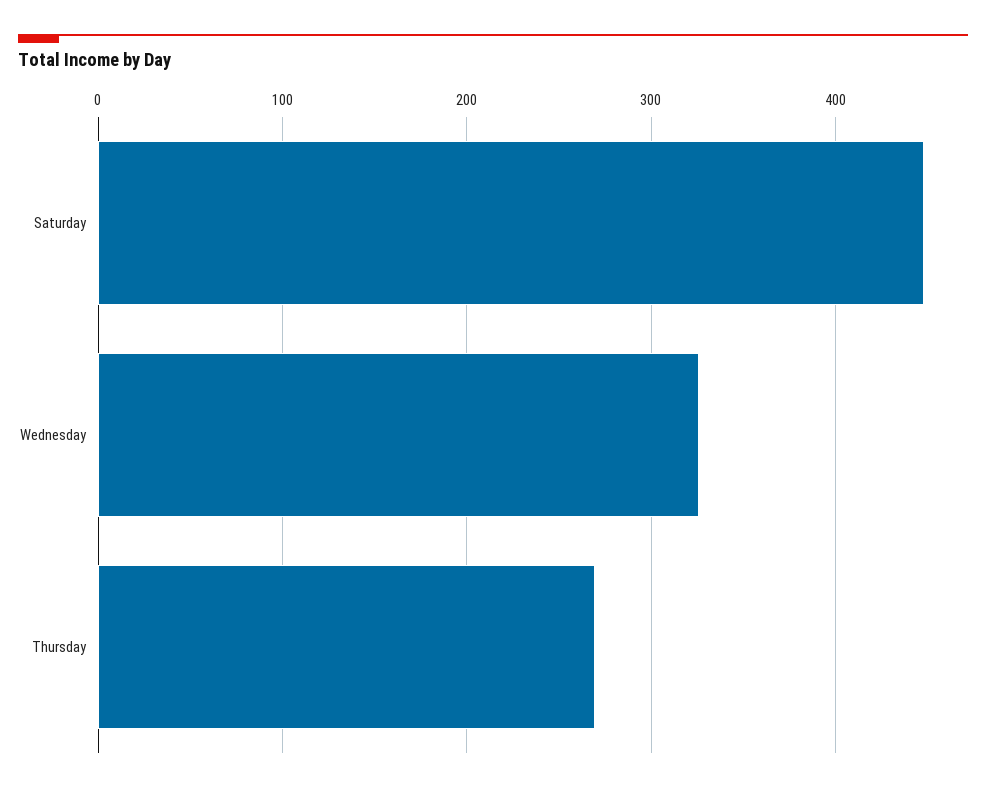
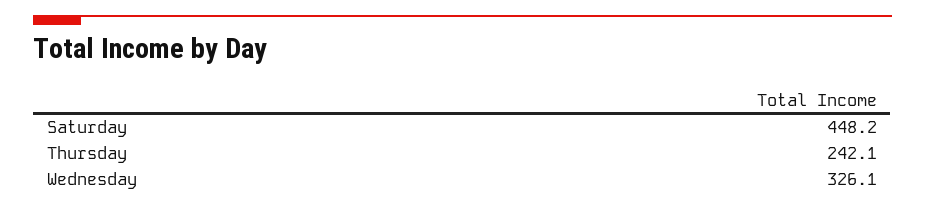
Thursday: 270 -> 242.1

